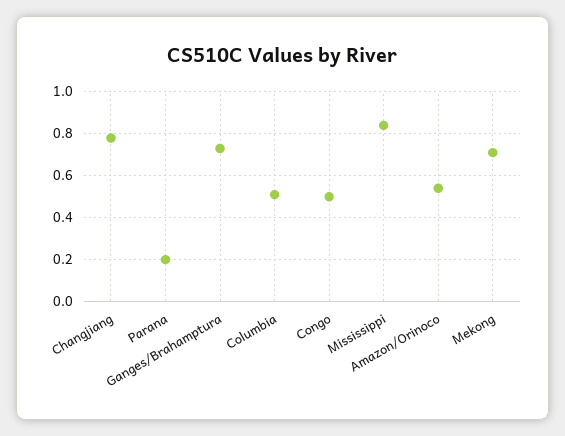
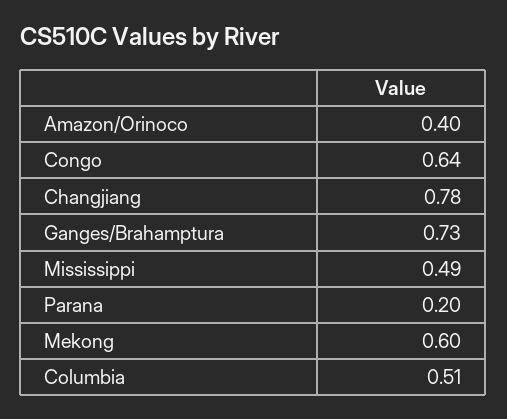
Congo: 0.5 -> 0.64
Mississippi: 0.85 -> 0.49
Amazon/Orinoco: 0.55 -> 0.4
Mekong: 0.7 -> 0.6

